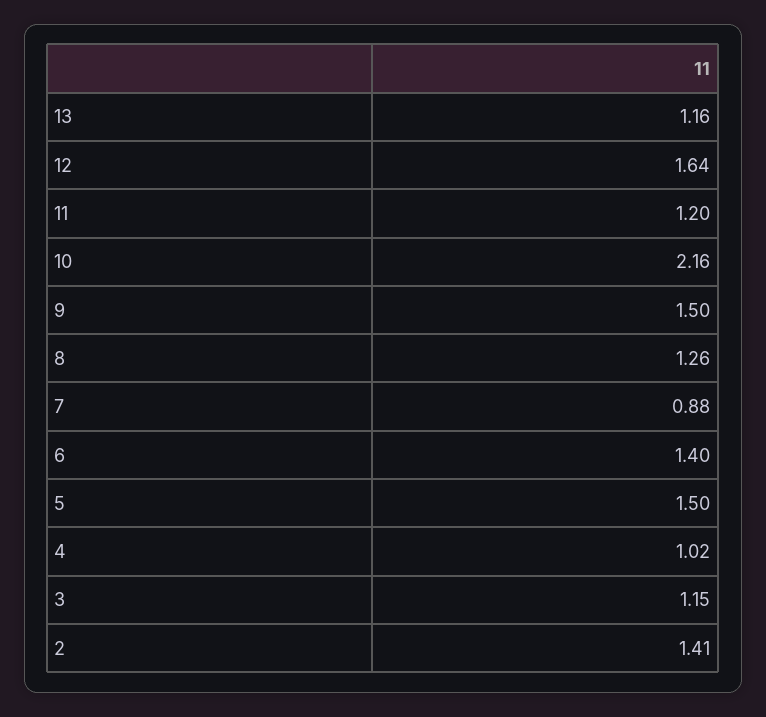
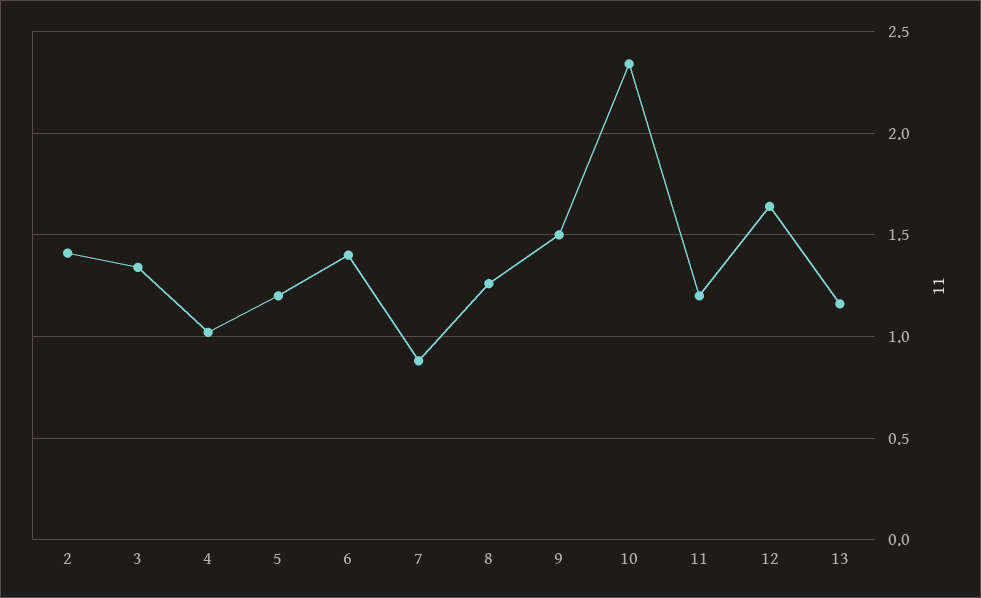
10: 2.16 -> 2.35
5: 1.5 -> 1.2
3: 1.15 -> 1.35

